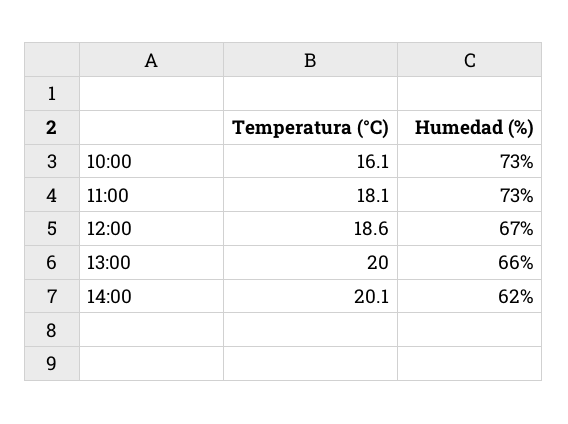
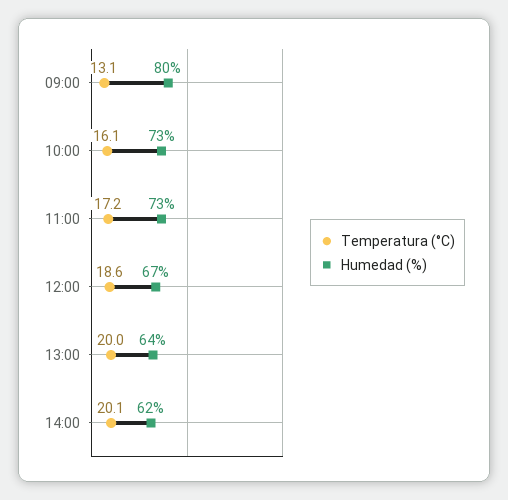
Temperatura (°C), 11:00: 18.1 -> 17.2
Humedad (%), 13:00: 66 -> 64
Temperatura (°C), 09:00: none -> 13.1
Humedad (%), 09:00: none -> 80

